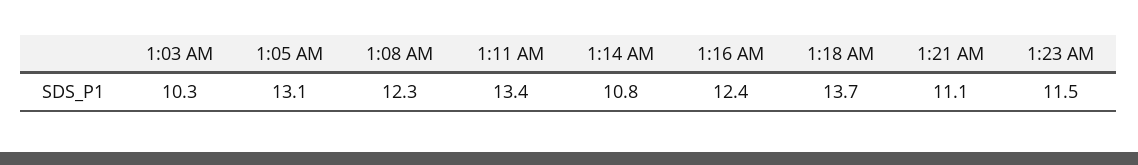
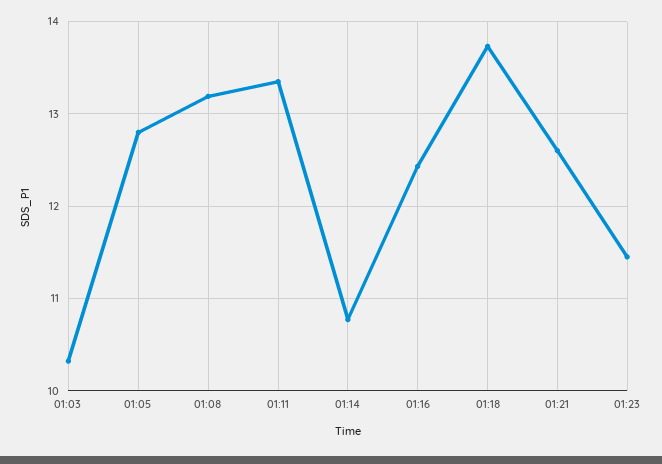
1:05 AM: 13.1 -> 12.8
1:08 AM: 12.3 -> 13.2
1:21 AM: 11.1 -> 12.6

